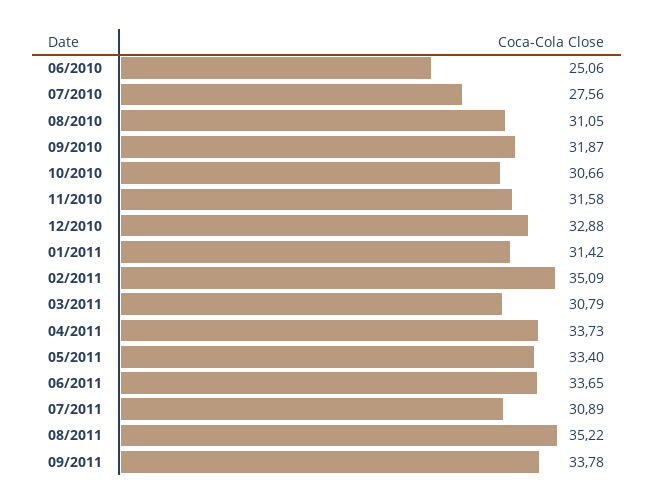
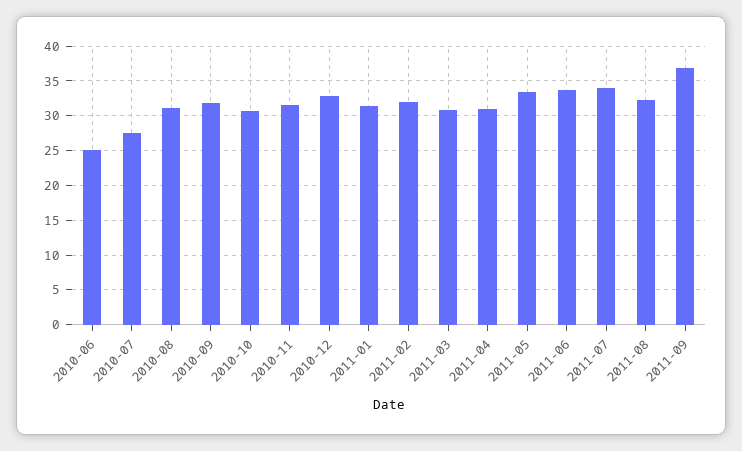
02/2011: 35.09 -> 32
04/2011: 33.73 -> 31
07/2011: 30.89 -> 34
08/2011: 35.22 -> 32
09/2011: 33.78 -> 37

